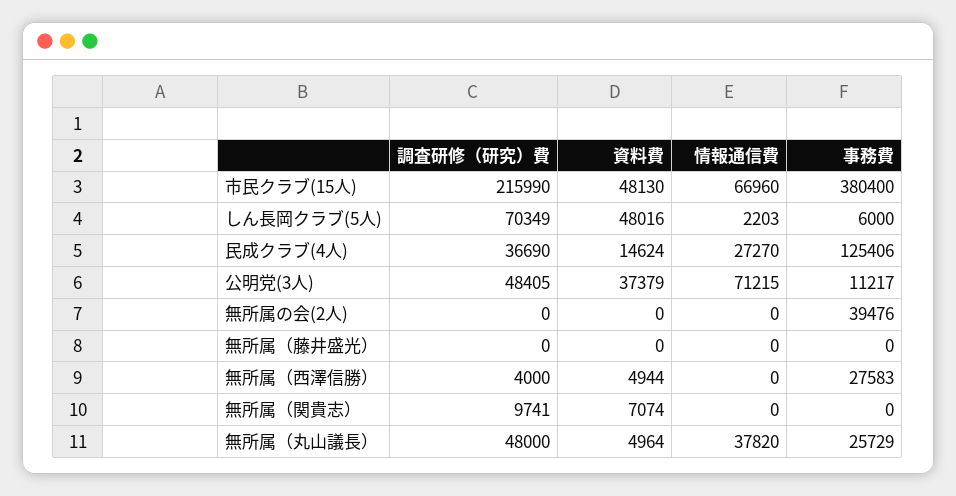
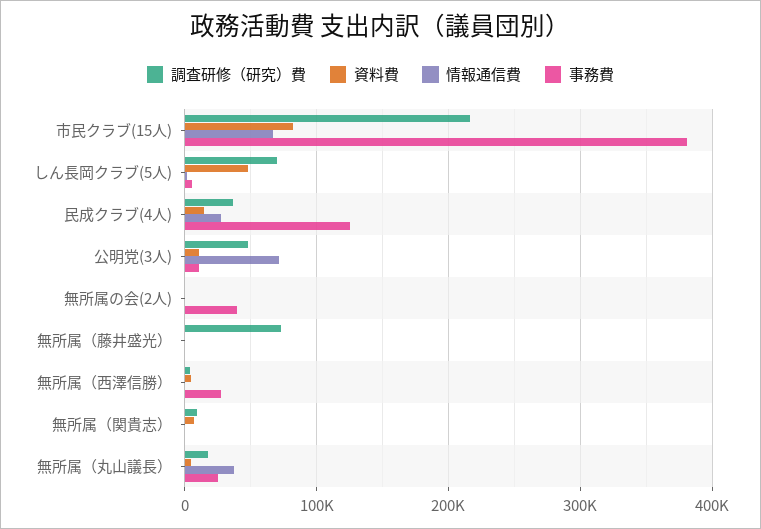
資料費, 市民クラブ(15人): 48130 -> 80000
資料費, 公明党(3人): 37379 -> 10000
調査研修（研究）費, 無所属（藤井盛光）: 0 -> 70000
調査研修（研究）費, 無所属（丸山議長）: 48000 -> 20000

